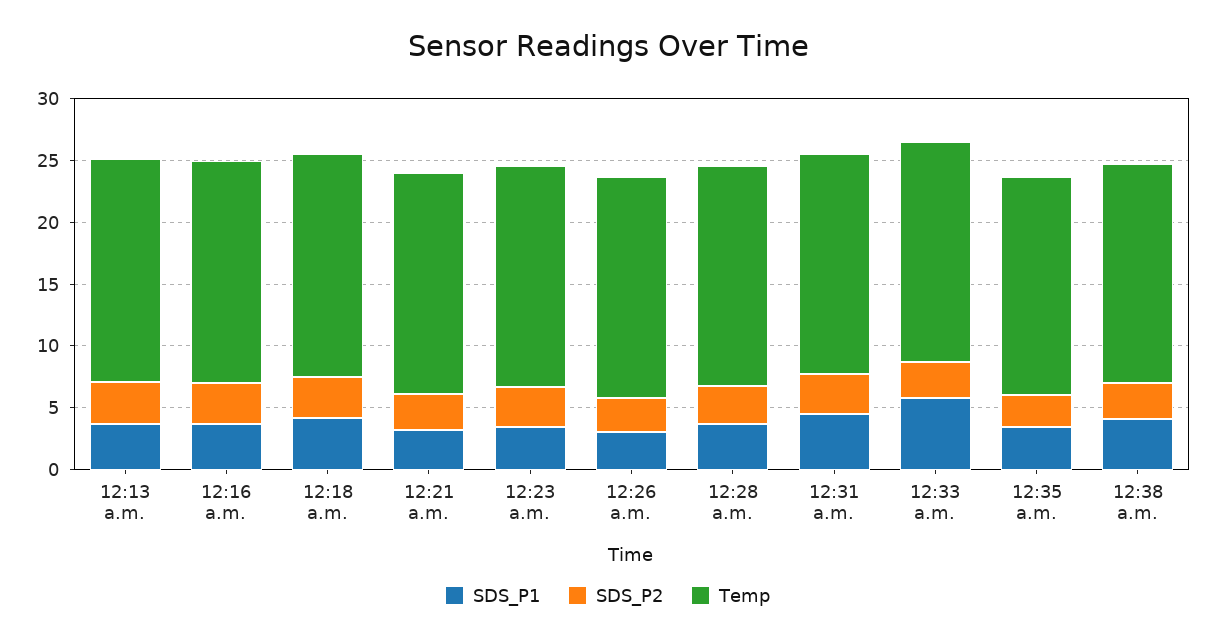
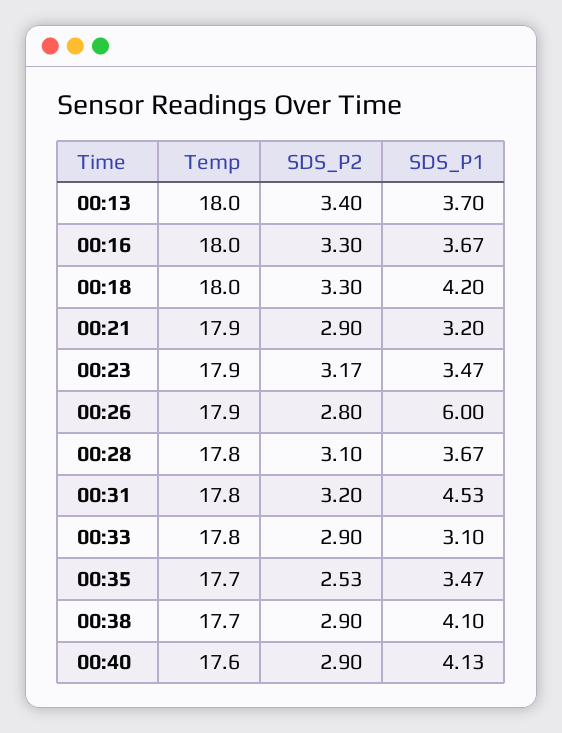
SDS_P1, 12:26 a.m.: 3 -> 6
SDS_P1, 12:33 a.m.: 6 -> 3.1
Temp, 00:40: none -> 17.6
SDS_P2, 00:40: none -> 2.9
SDS_P1, 00:40: none -> 4.13

